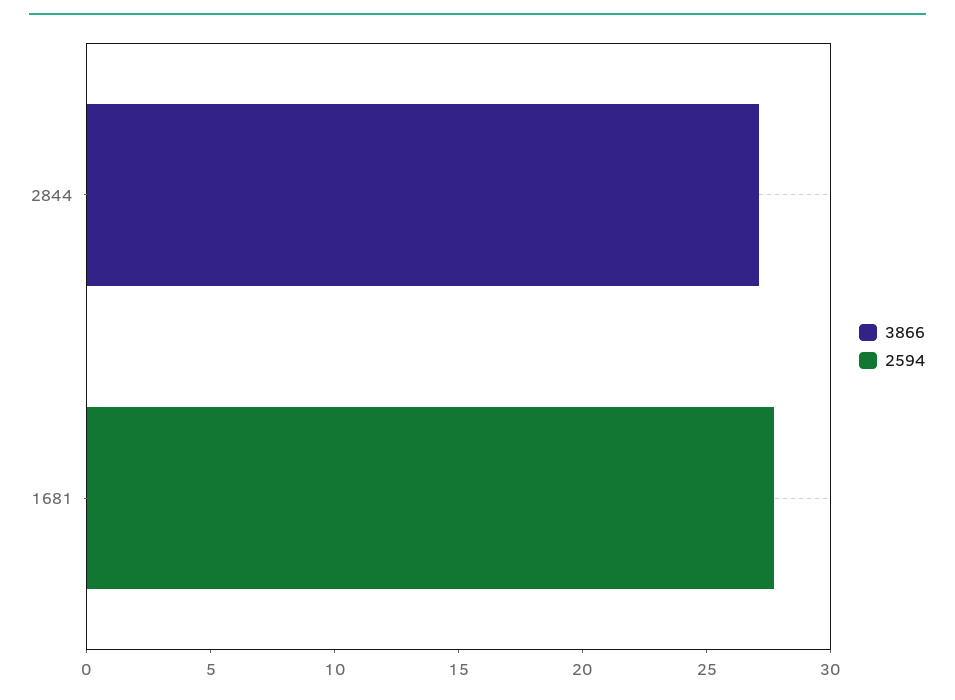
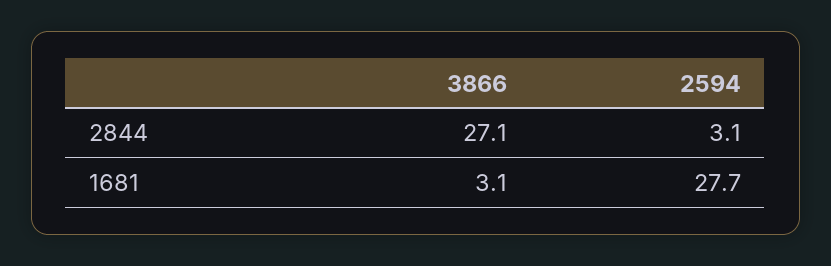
2594, 2844: 0 -> 3.1
3866, 1681: 0 -> 3.1

